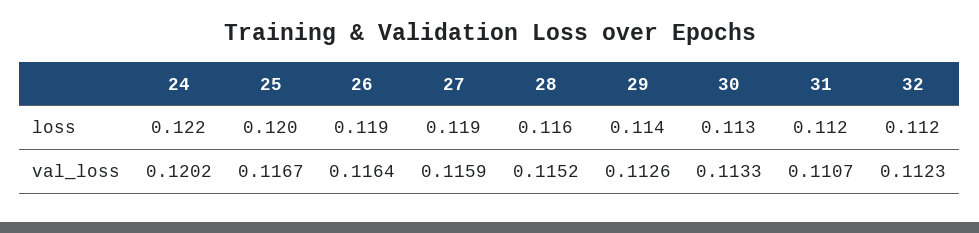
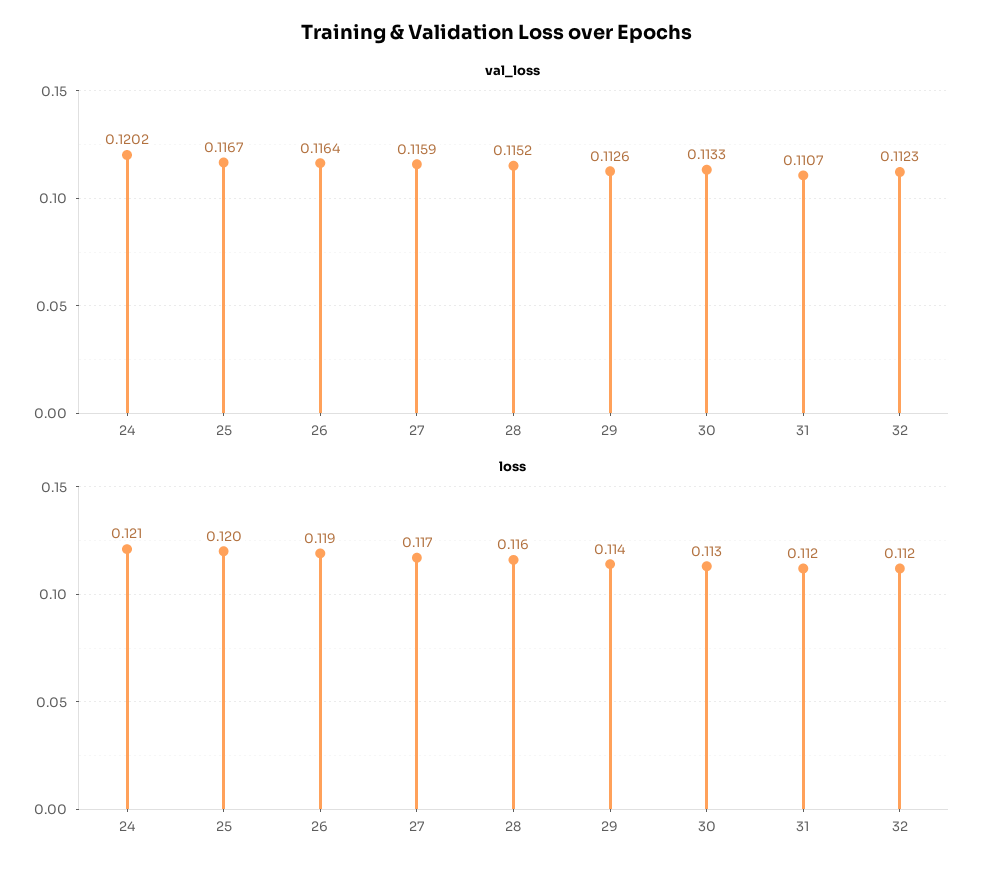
loss, 24: 0.122 -> 0.121
loss, 27: 0.119 -> 0.117

